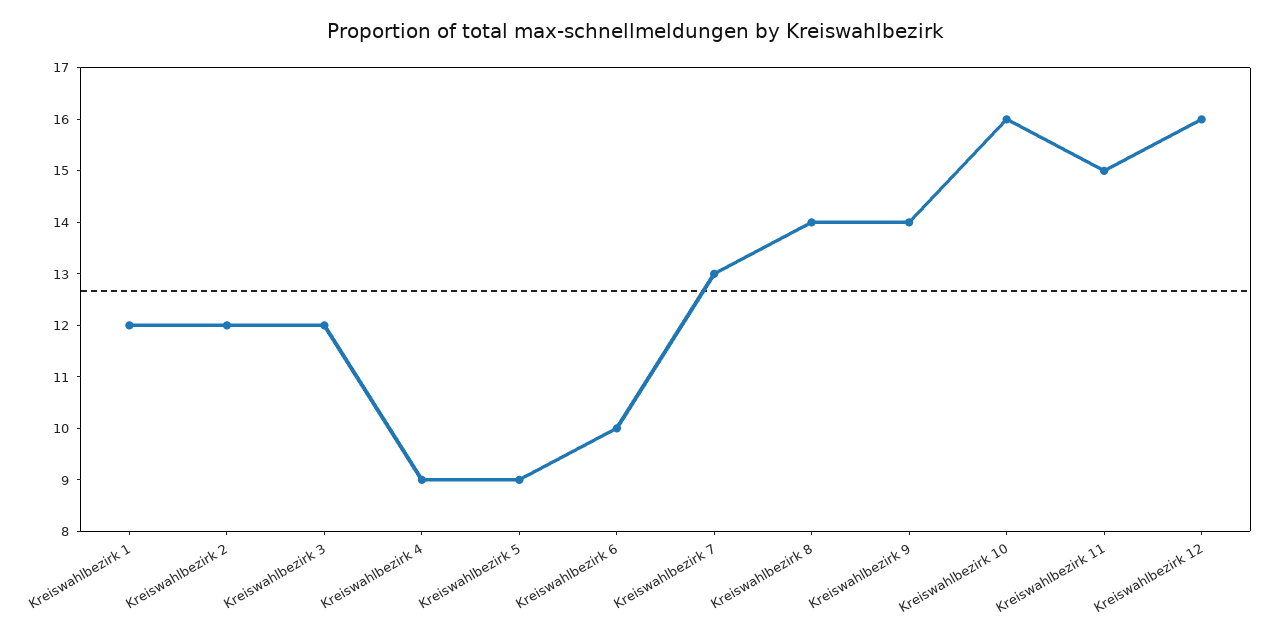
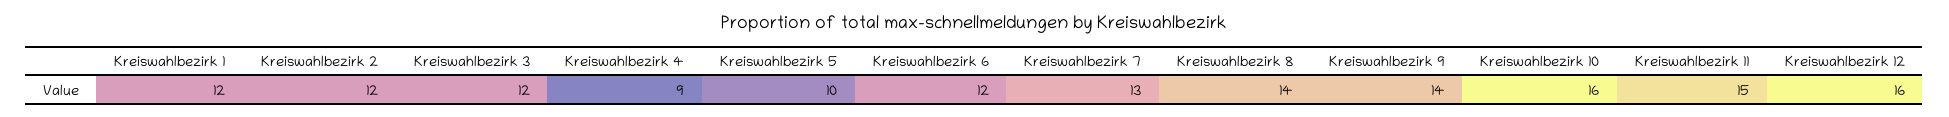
Kreiswahlbezirk 5: 9 -> 10
Kreiswahlbezirk 6: 10 -> 12

